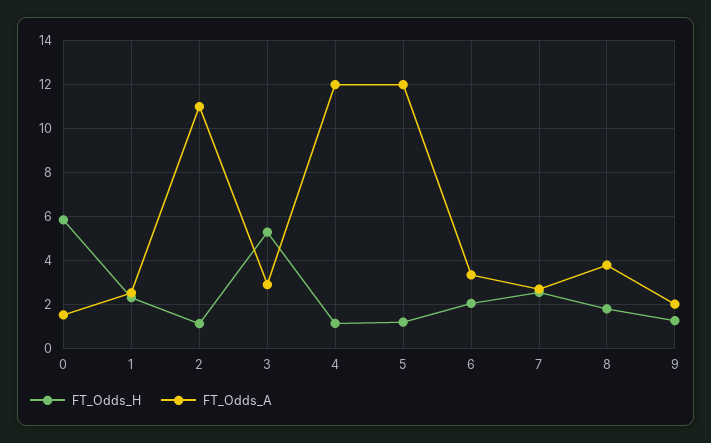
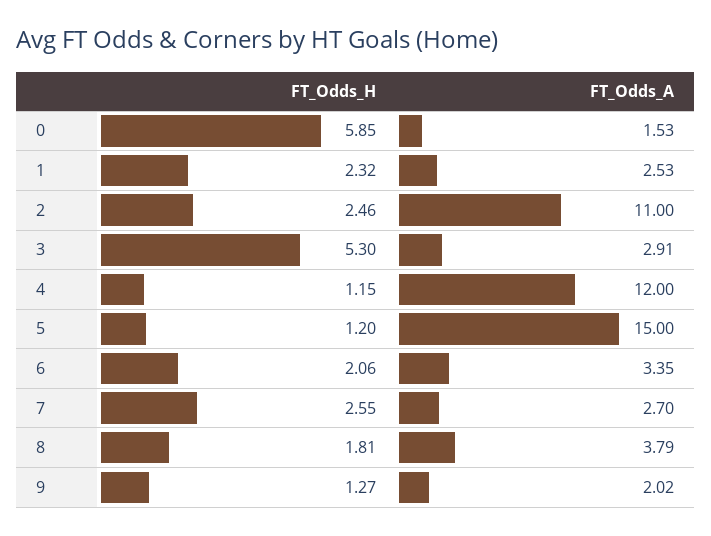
FT_Odds_H, 2: 1 -> 2.46
FT_Odds_A, 5: 12 -> 15

